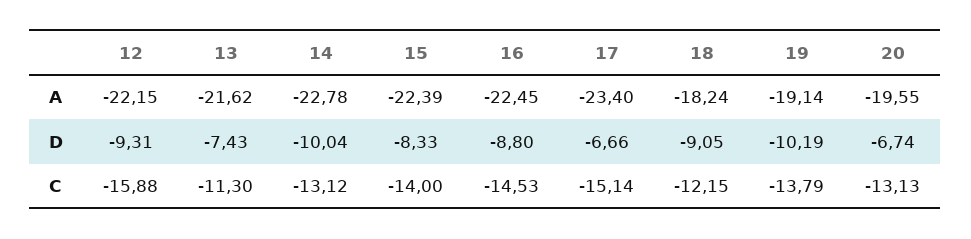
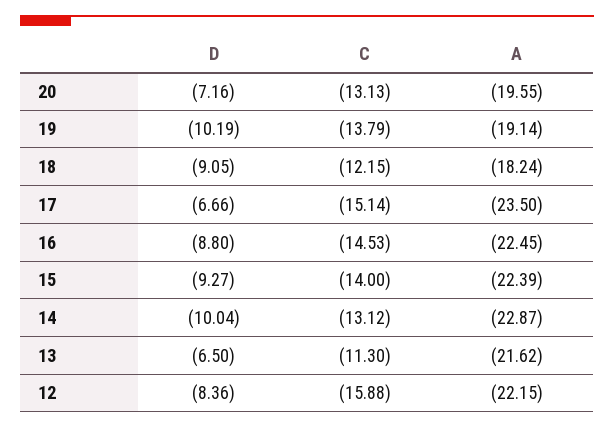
14, A: -22.78 -> -22.87
17, A: -23.4 -> -23.5
12, D: -9.31 -> -8.36
13, D: -7.43 -> -6.5
15, D: -8.33 -> -9.27
20, D: -6.74 -> -7.16

